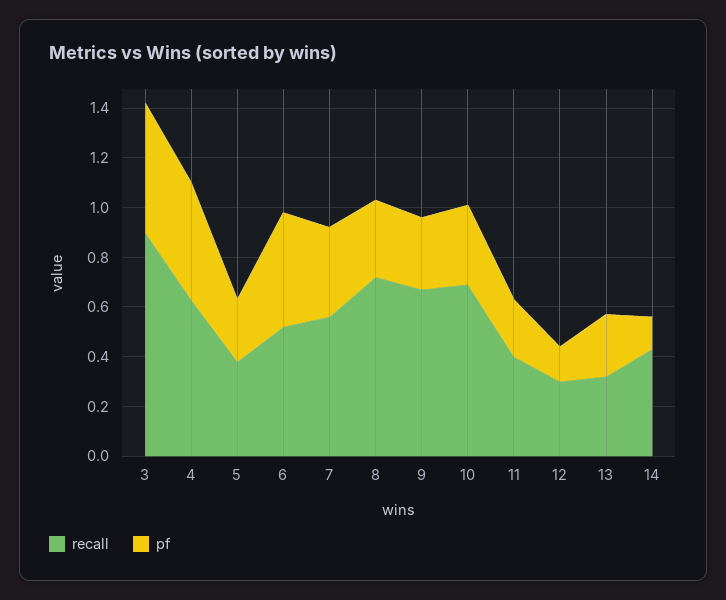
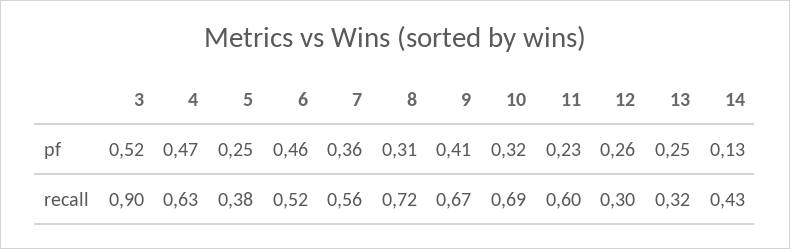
pf, 9: 0.3 -> 0.41
recall, 11: 0.4 -> 0.6
pf, 12: 0.15 -> 0.26

